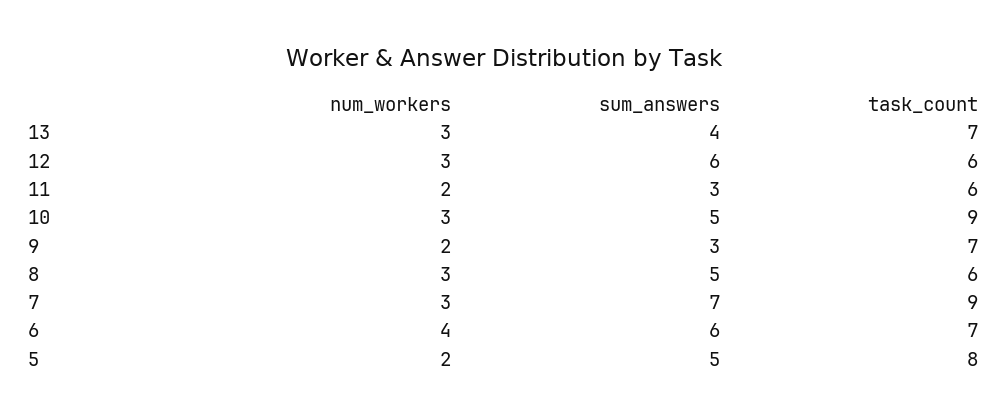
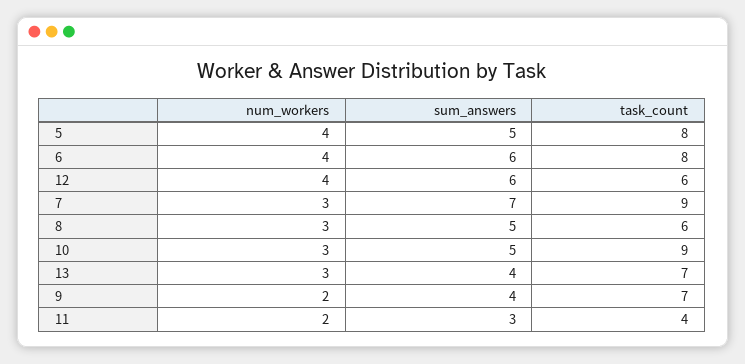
num_workers, 12: 3 -> 4
task_count, 11: 6 -> 4
sum_answers, 9: 3 -> 4
task_count, 6: 7 -> 8
num_workers, 5: 2 -> 4

